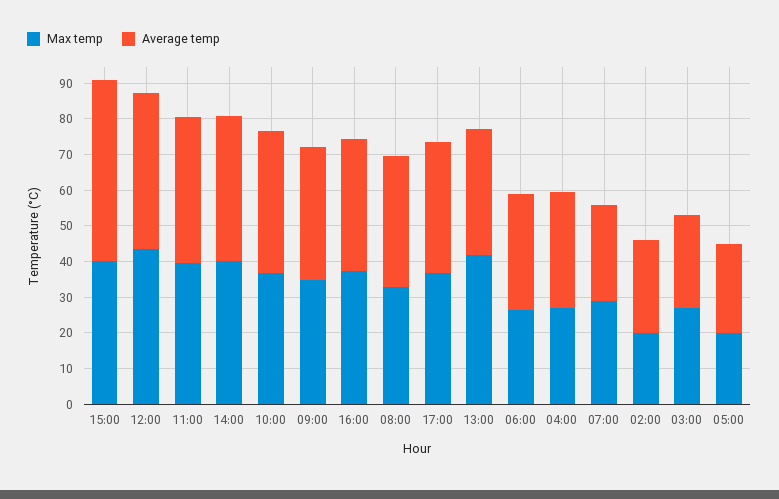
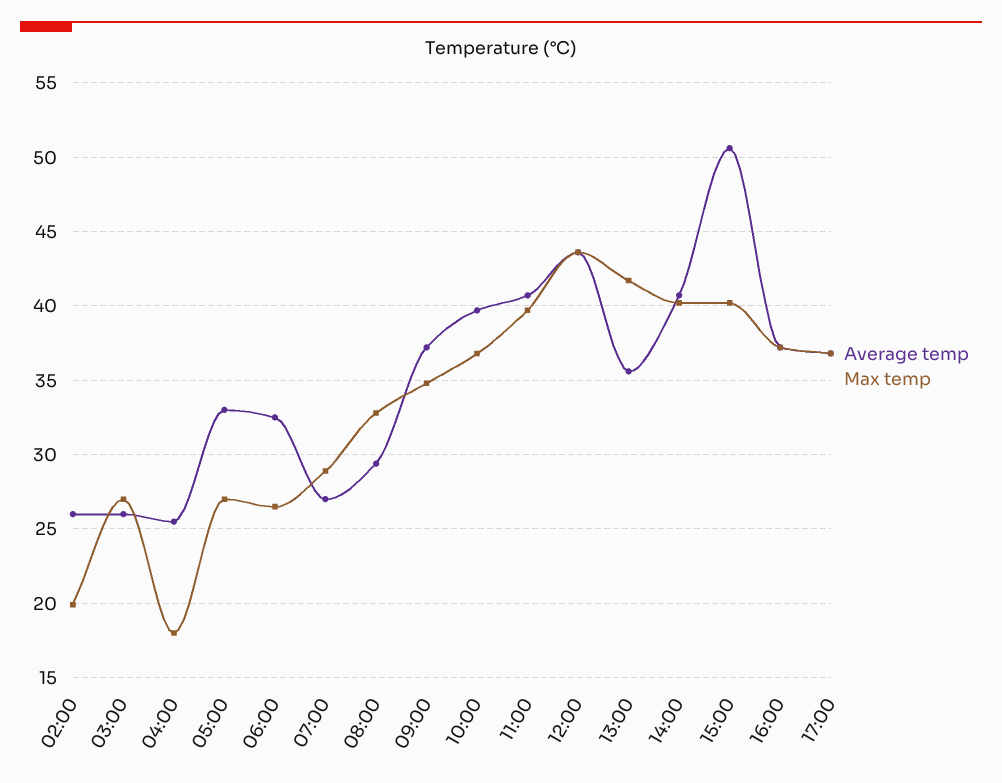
Average temp, 08:00: 37.5 -> 29.5
Max temp, 04:00: 27.5 -> 18
Average temp, 04:00: 32.5 -> 25.5
Max temp, 05:00: 20 -> 27
Average temp, 05:00: 25 -> 33

